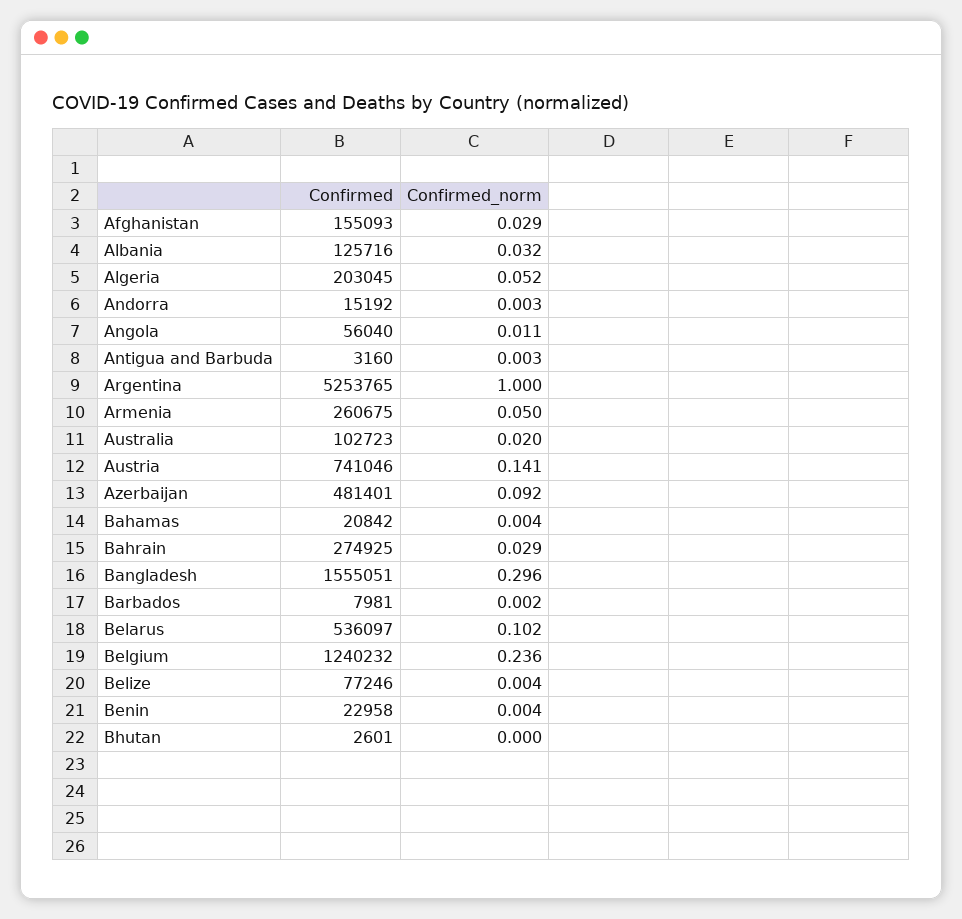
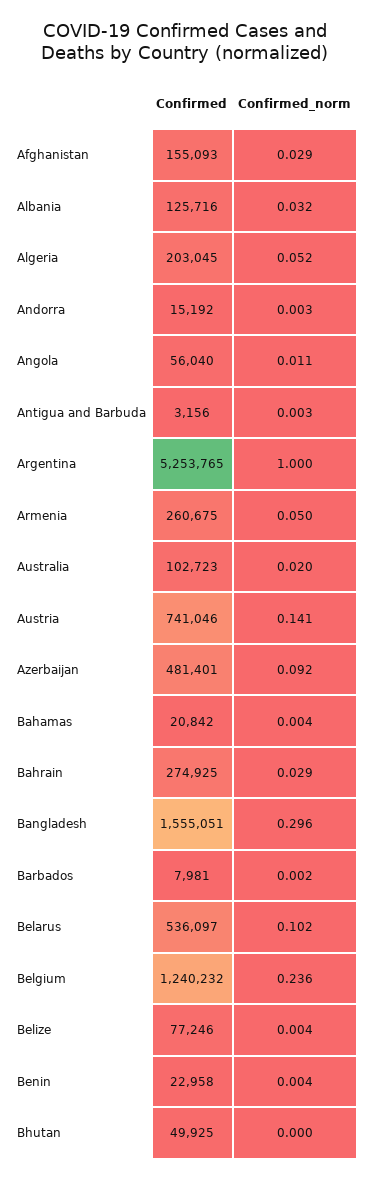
Confirmed, Antigua and Barbuda: 3160 -> 3156
Confirmed, Bhutan: 2601 -> 49925

